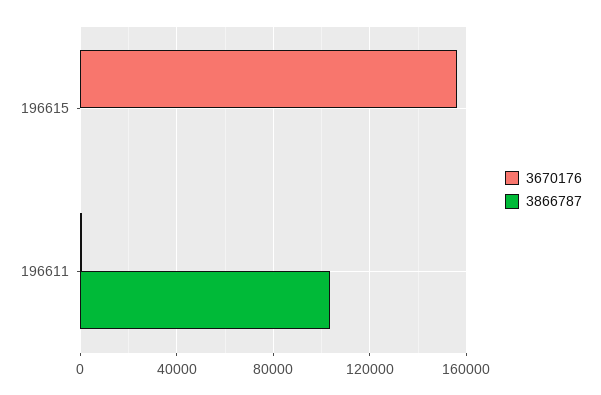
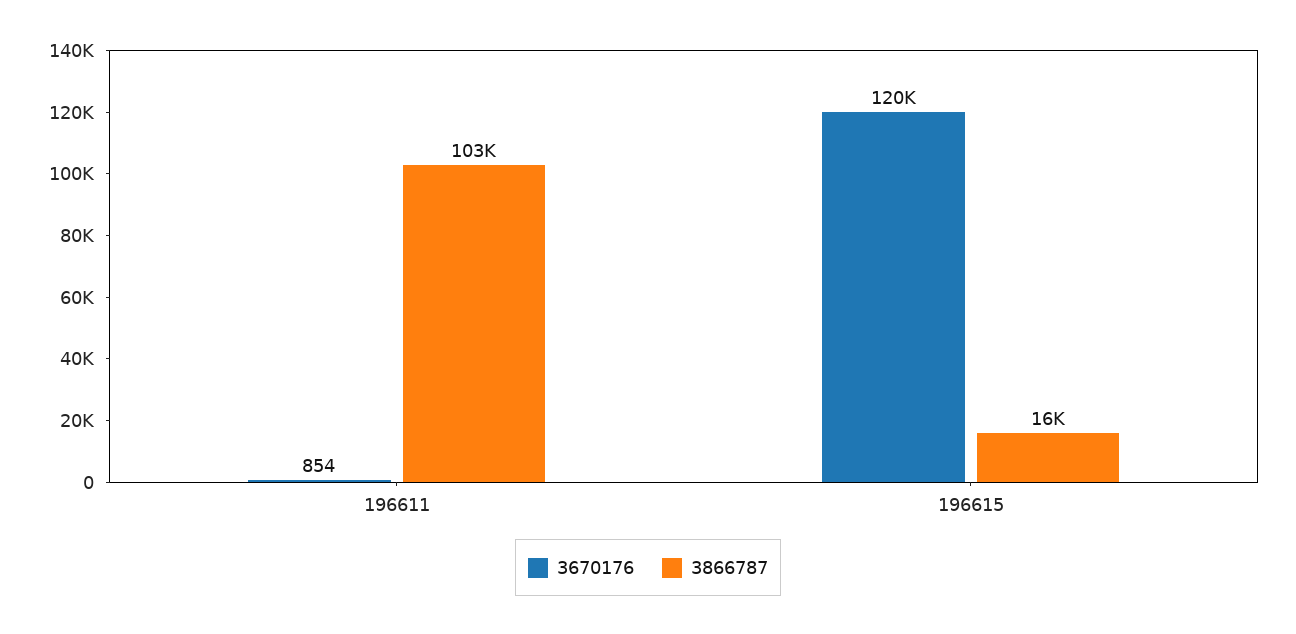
3670176, 196615: 155000 -> 120000
3866787, 196615: 0 -> 16000

